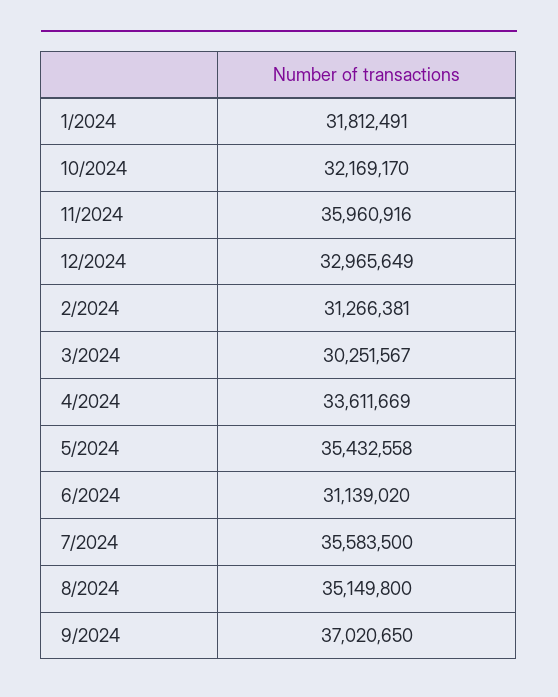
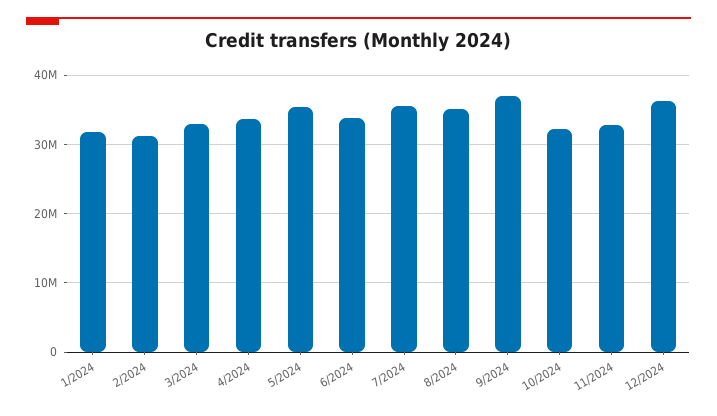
11/2024: 35960916 -> 33000000
12/2024: 32965649 -> 36000000
3/2024: 30251567 -> 33000000
6/2024: 31139020 -> 34000000

